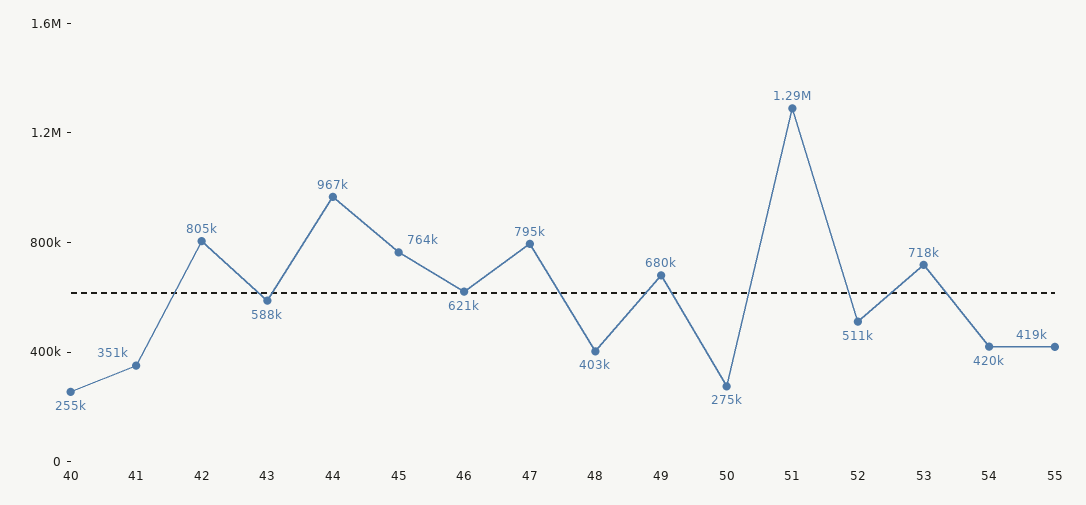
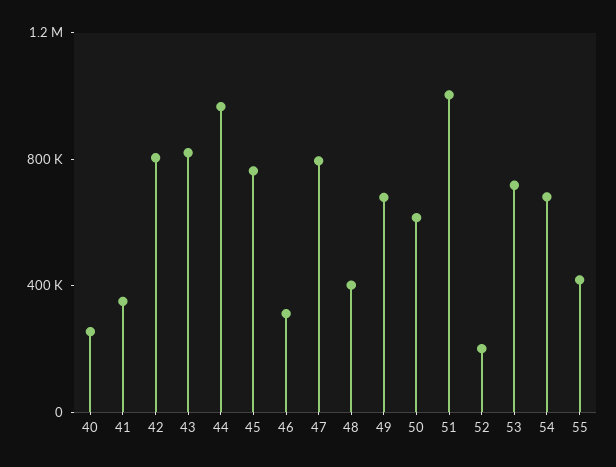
43: 588000 -> 800000
46: 621000 -> 300000
50: 275000 -> 600000
51: 1290000 -> 1000000
52: 511000 -> 200000
54: 420000 -> 700000

